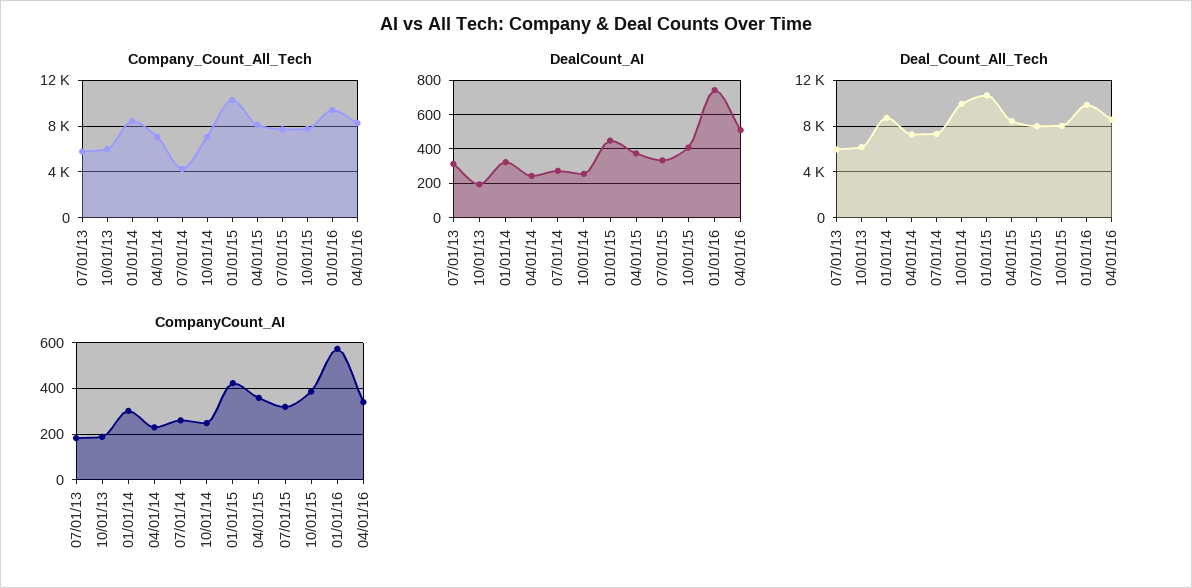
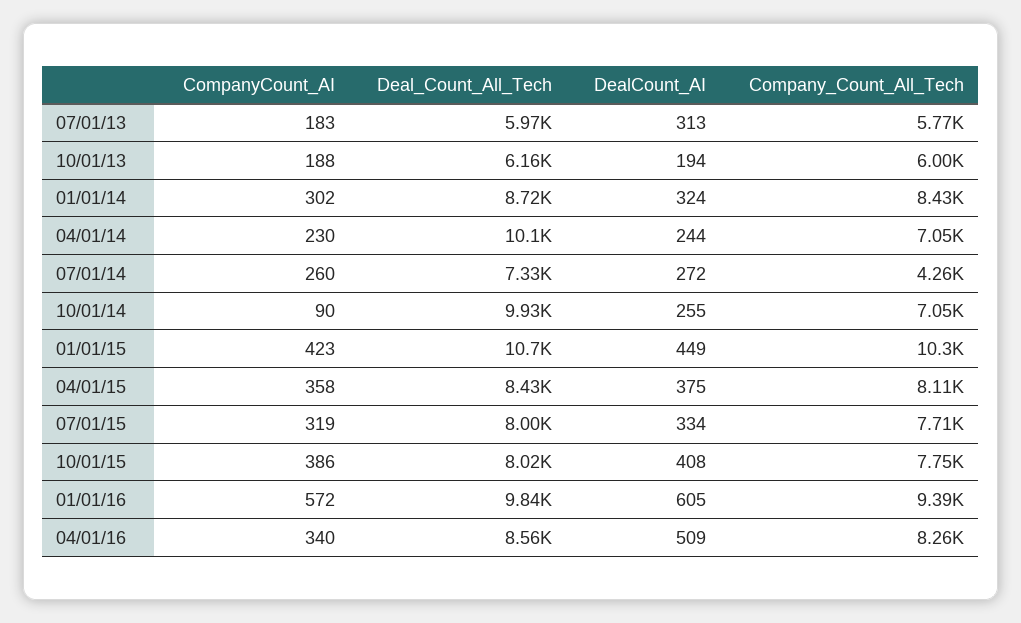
DealCount_AI, 01/01/16: 750 -> 605
Deal_Count_All_Tech, 04/01/14: 7000 -> 10100
CompanyCount_AI, 10/01/14: 250 -> 90

